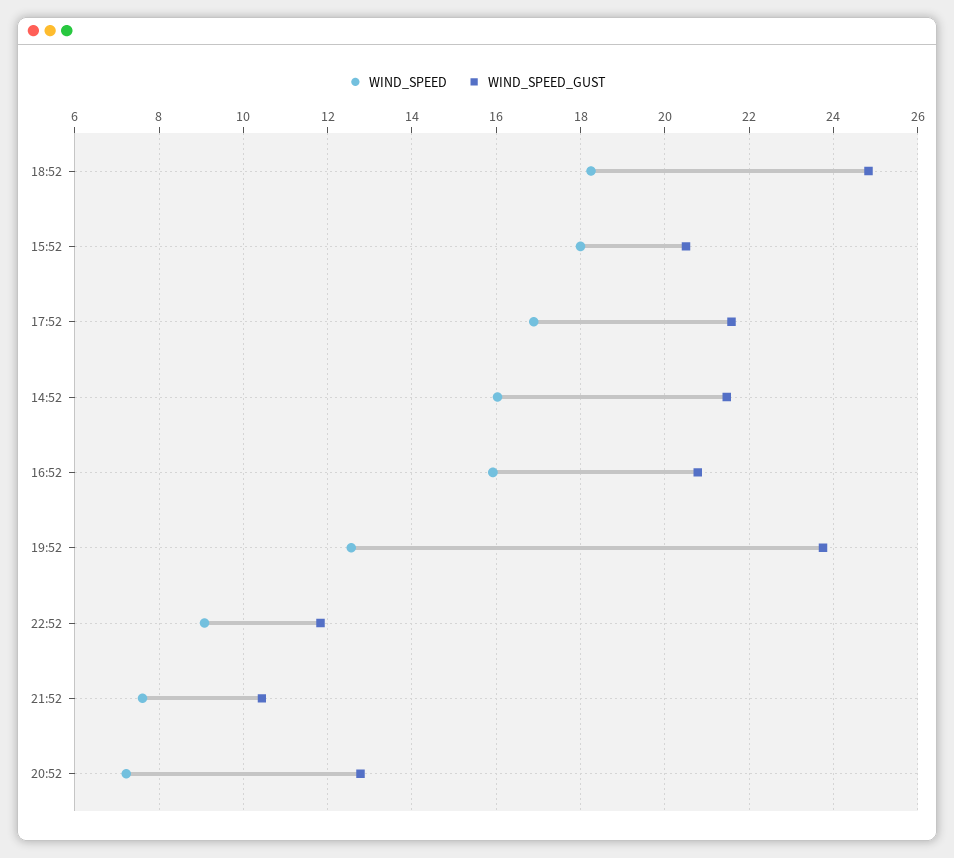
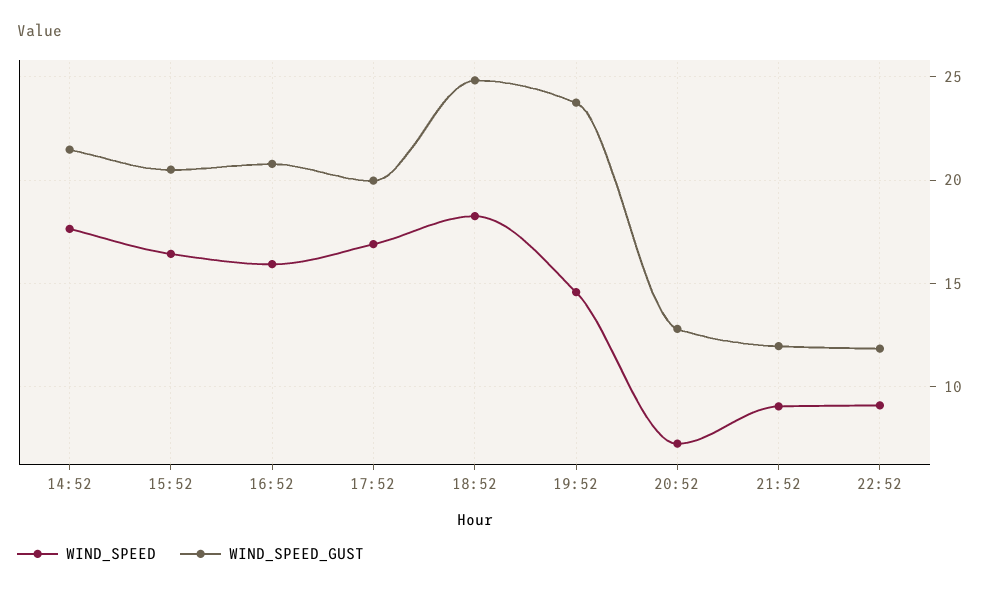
WIND_SPEED, 15:52: 18 -> 16.5
WIND_SPEED_GUST, 17:52: 21.6 -> 20
WIND_SPEED, 14:52: 16 -> 17.5
WIND_SPEED, 19:52: 12.6 -> 14.5
WIND_SPEED, 21:52: 7.6 -> 9
WIND_SPEED_GUST, 21:52: 10.4 -> 12

